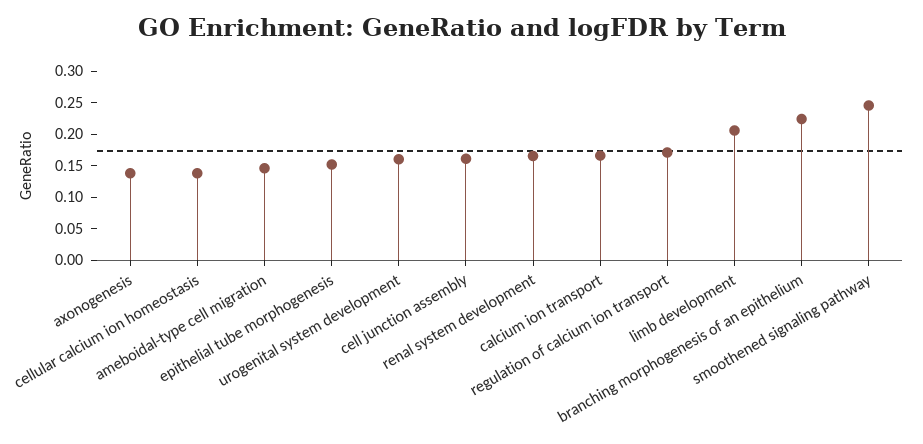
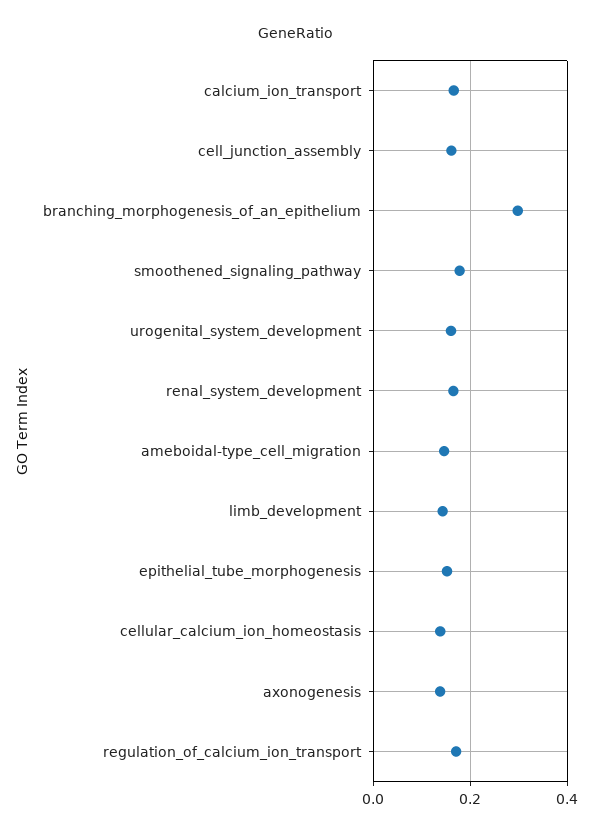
limb development: 0.2 -> 0.14
branching morphogenesis of an epithelium: 0.225 -> 0.3
smoothened signaling pathway: 0.25 -> 0.18

